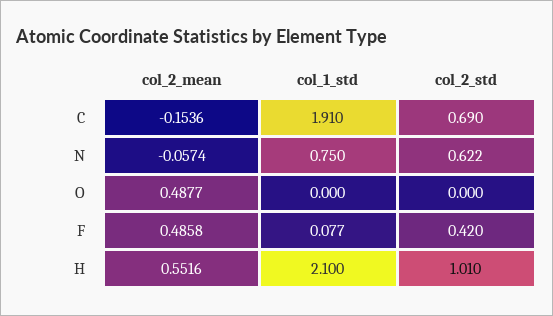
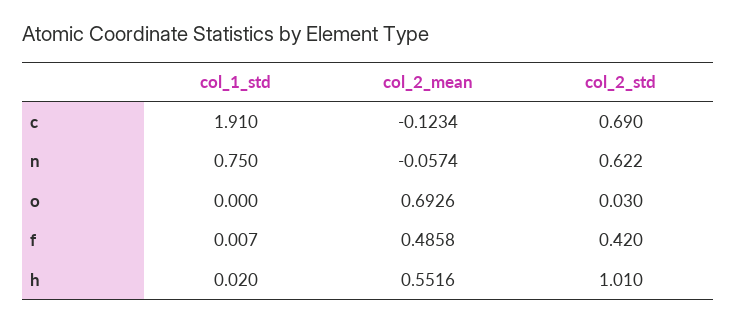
col_2_mean, C: -0.1536 -> -0.1234
col_2_mean, O: 0.4877 -> 0.6926
col_2_std, O: 0 -> 0.03
col_1_std, F: 0.077 -> 0.007
col_1_std, H: 2.1 -> 0.02

